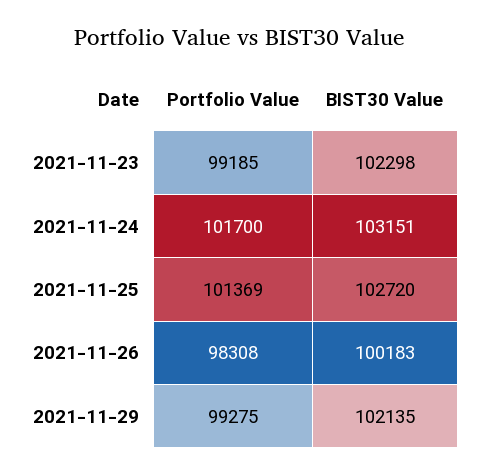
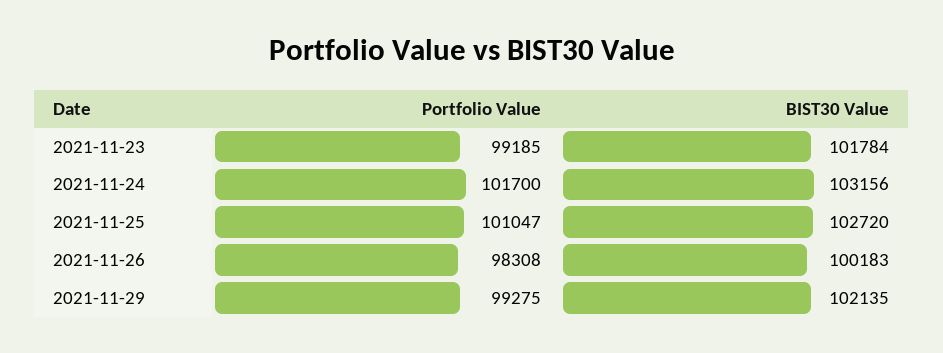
BIST30 Value, 2021-11-23: 102298 -> 101784
BIST30 Value, 2021-11-24: 103151 -> 103156
Portfolio Value, 2021-11-25: 101369 -> 101047

